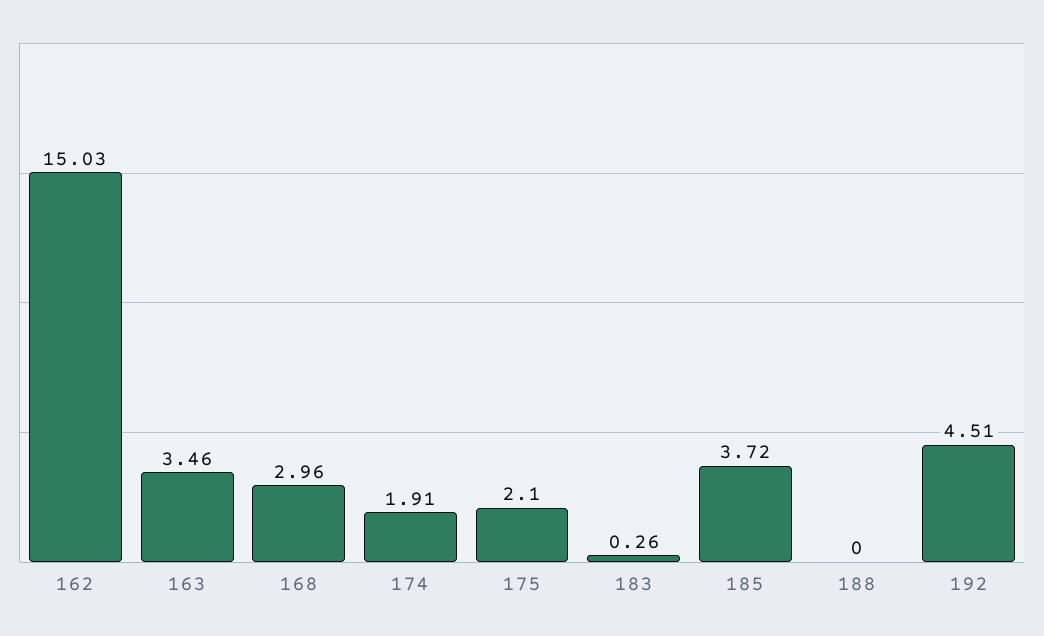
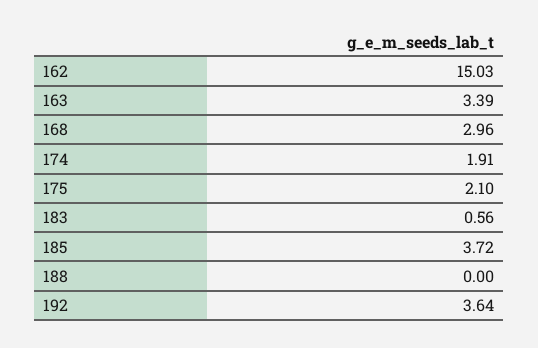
163: 3.46 -> 3.39
183: 0.26 -> 0.56
192: 4.51 -> 3.64

